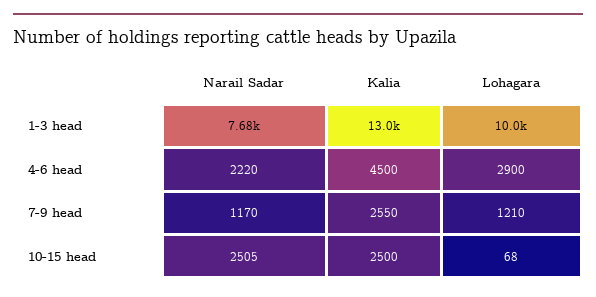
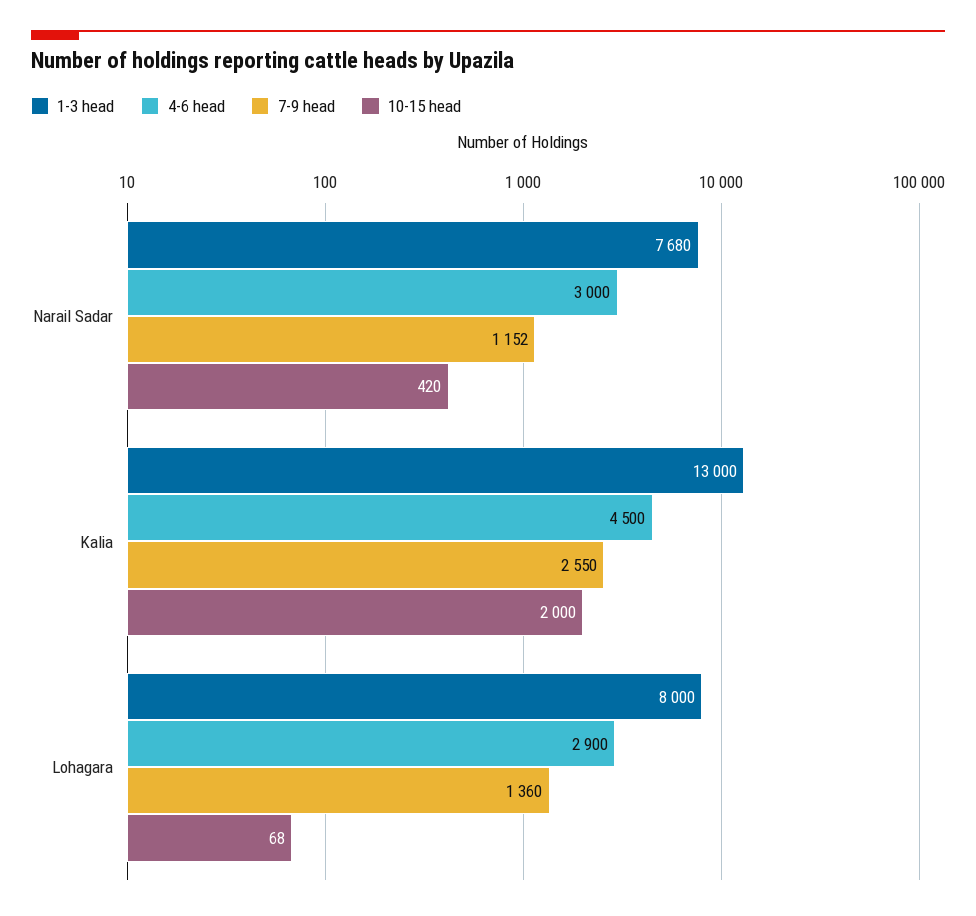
1-3 head, Lohagara: 10000 -> 8000
4-6 head, Narail Sadar: 2220 -> 3000
7-9 head, Narail Sadar: 1170 -> 1152
7-9 head, Lohagara: 1210 -> 1360
10-15 head, Narail Sadar: 2505 -> 420
10-15 head, Kalia: 2500 -> 2000

